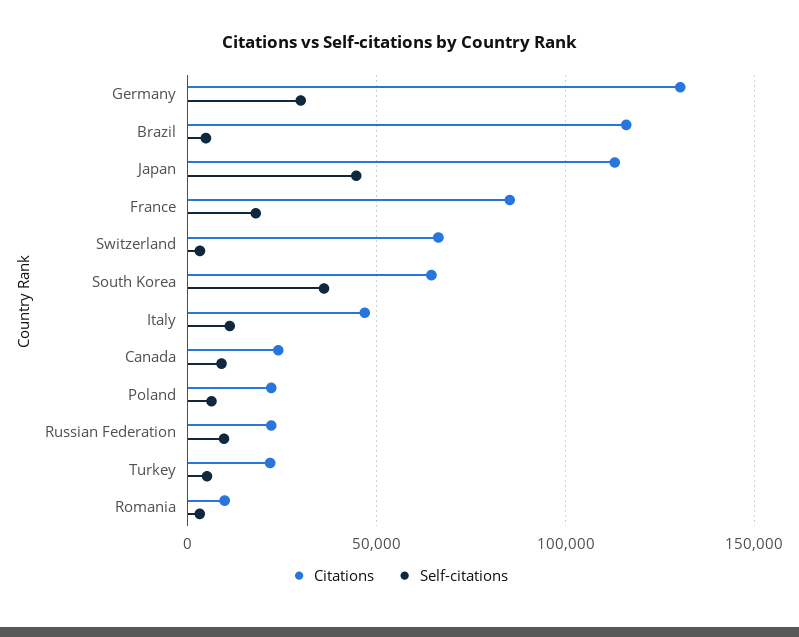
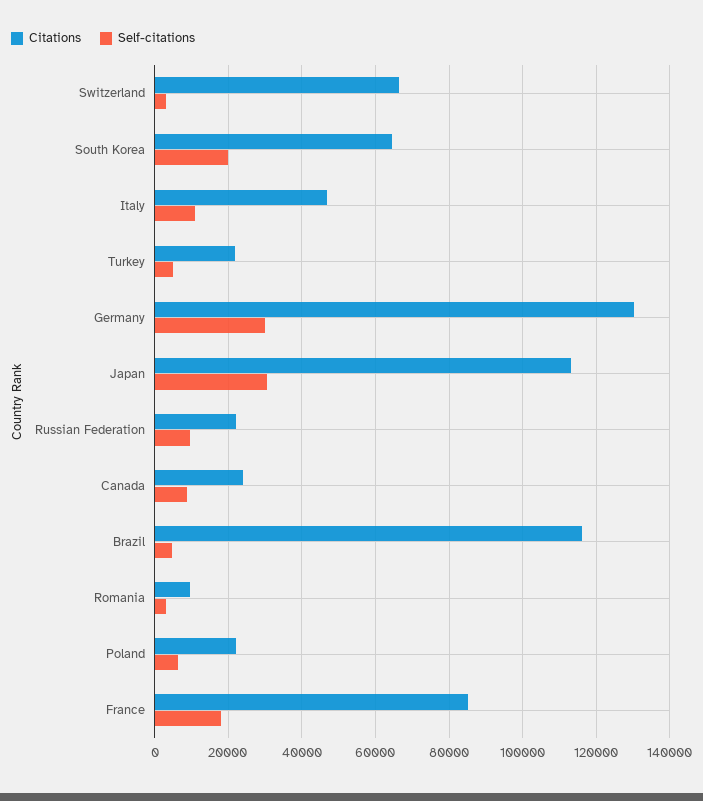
Self-citations, Japan: 45000 -> 30000
Self-citations, South Korea: 35000 -> 20000

